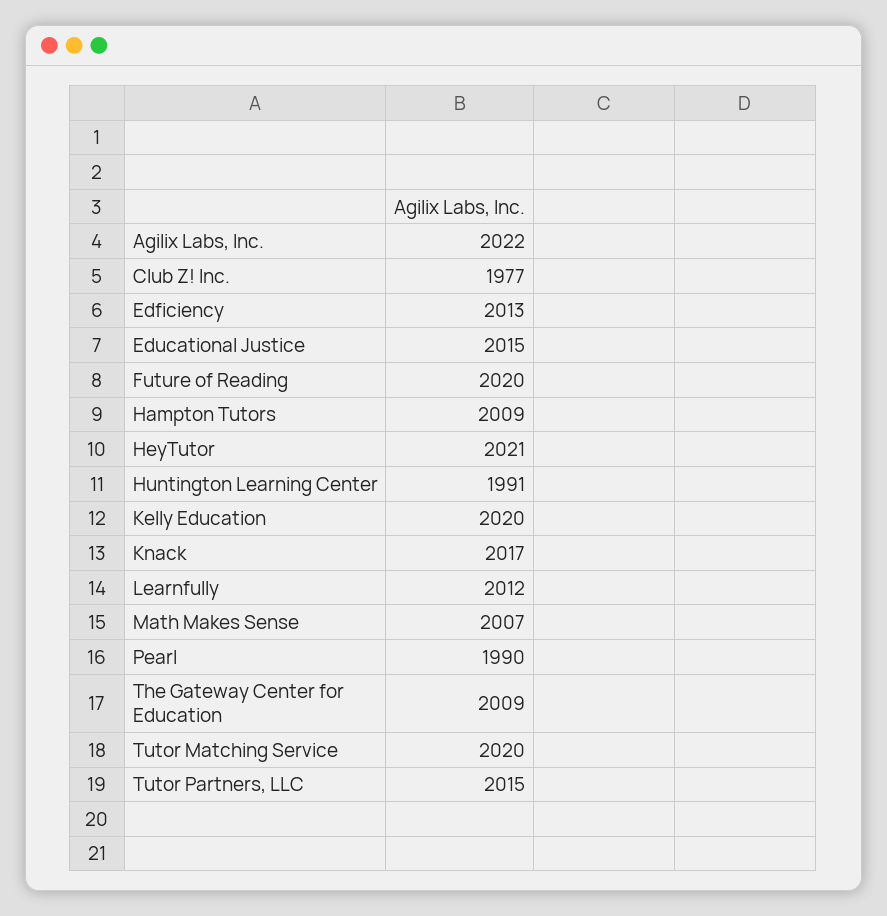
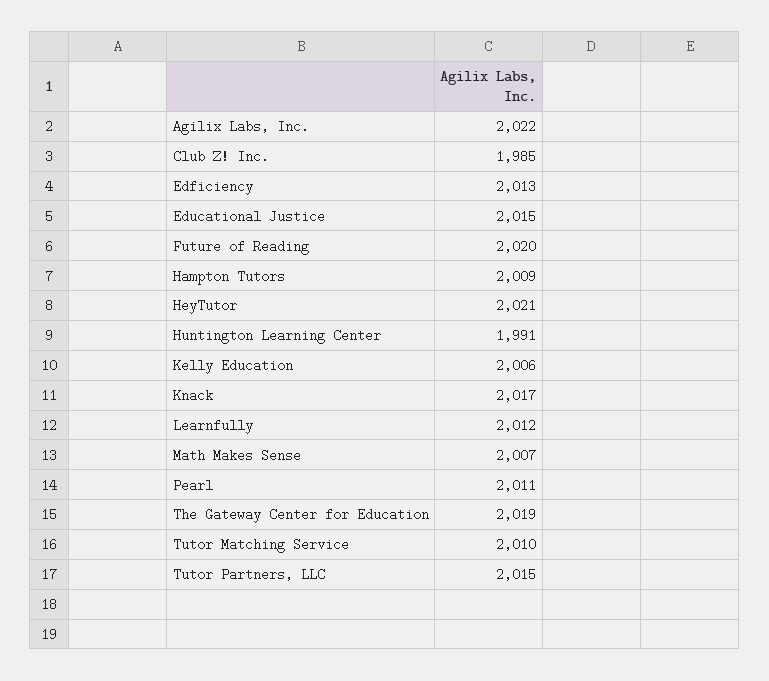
Club Z! Inc.: 1977 -> 1985
Kelly Education: 2020 -> 2006
Pearl: 1990 -> 2011
The Gateway Center for Education: 2009 -> 2019
Tutor Matching Service: 2020 -> 2010

